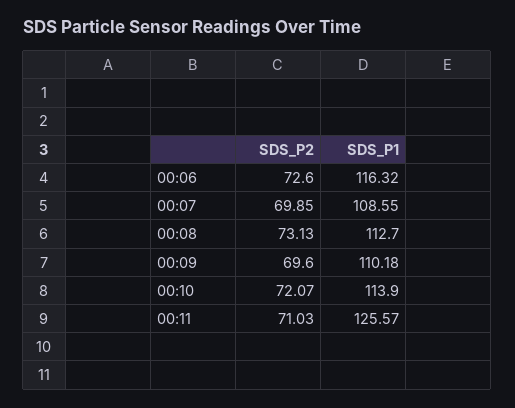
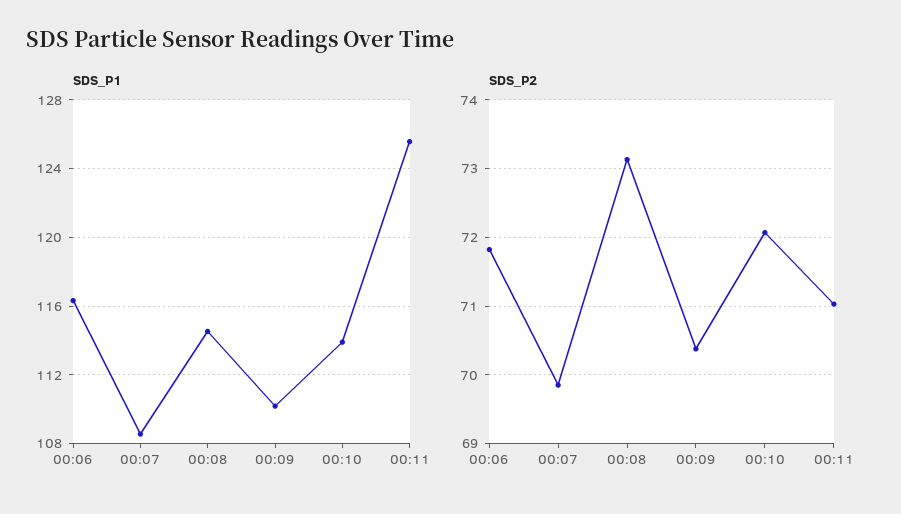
SDS_P2, 00:06: 72.6 -> 71.8
SDS_P1, 00:08: 112.7 -> 114.5
SDS_P2, 00:09: 69.6 -> 70.4

